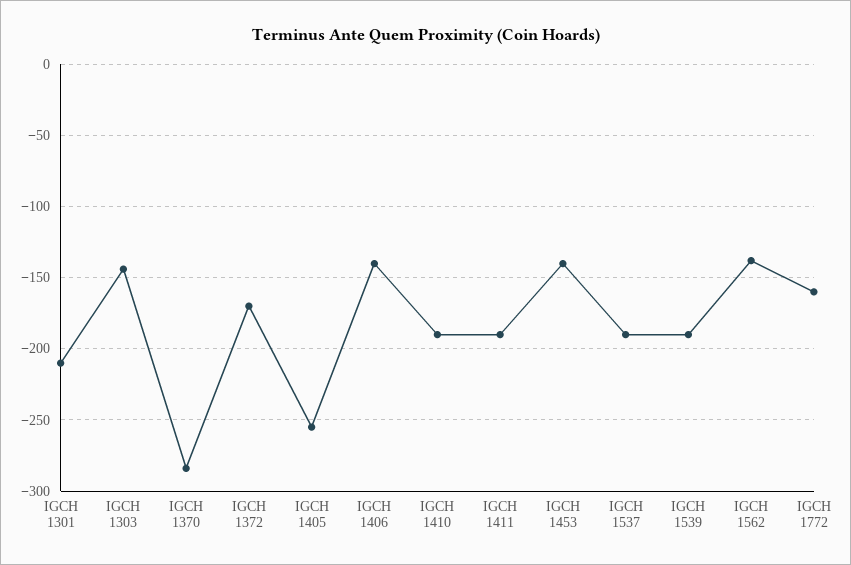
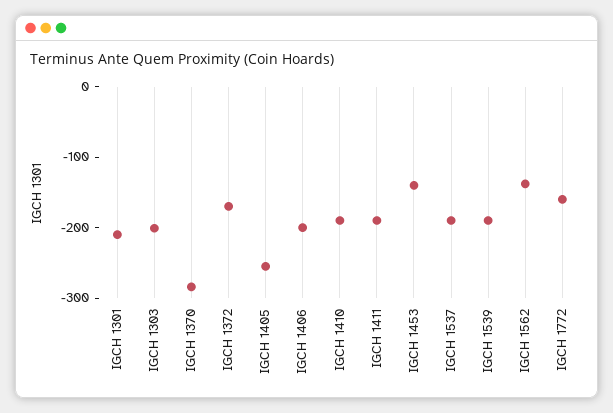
IGCH 1303: -145 -> -200
IGCH 1406: -140 -> -200

